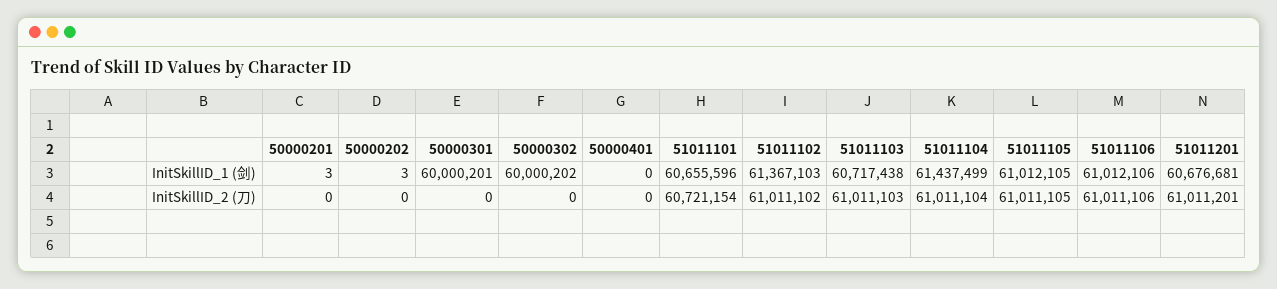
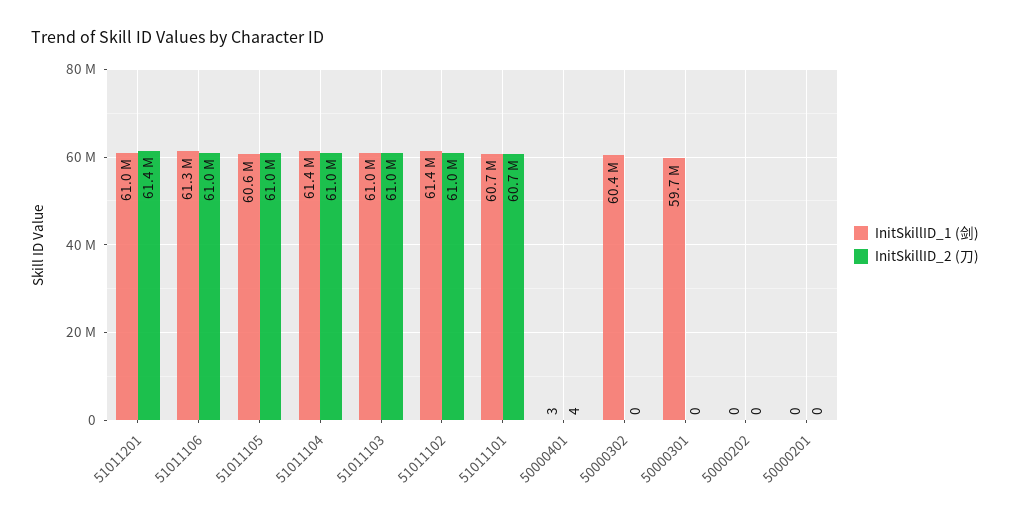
InitSkillID_1 (剑), 50000201: 3 -> 0
InitSkillID_1 (剑), 50000202: 3 -> 0
InitSkillID_1 (剑), 50000301: 60000201 -> 59700000
InitSkillID_1 (剑), 50000302: 60000202 -> 60400000
InitSkillID_1 (剑), 50000401: 0 -> 3
InitSkillID_1 (剑), 51011103: 60717438 -> 61000000
InitSkillID_1 (剑), 51011105: 61012105 -> 60600000
InitSkillID_1 (剑), 51011106: 61012106 -> 61300000
InitSkillID_1 (剑), 51011201: 60676681 -> 61000000
InitSkillID_2 (刀), 50000401: 0 -> 4
InitSkillID_2 (刀), 51011201: 61011201 -> 61400000

